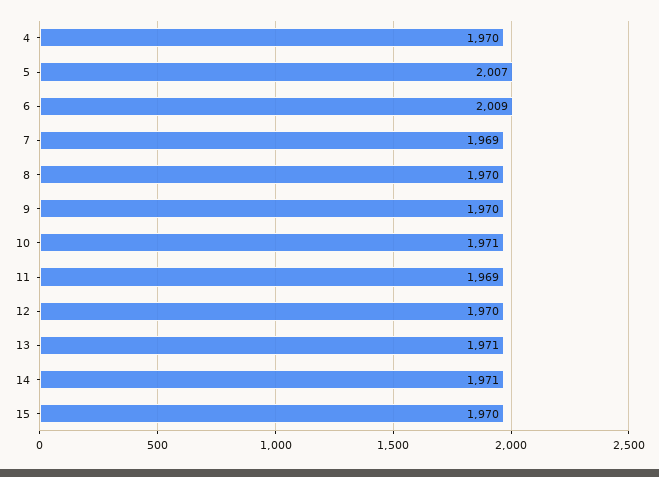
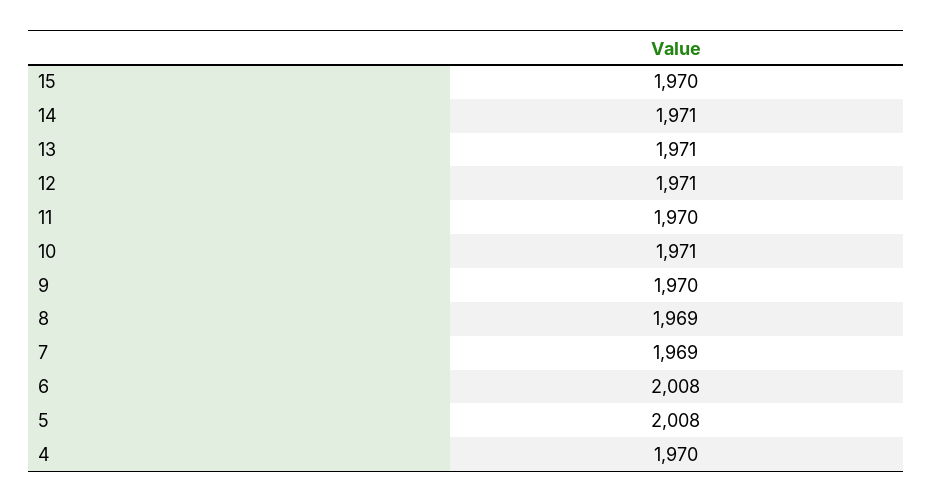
5: 2007 -> 2008
6: 2009 -> 2008
8: 1970 -> 1969
11: 1969 -> 1970
12: 1970 -> 1971

